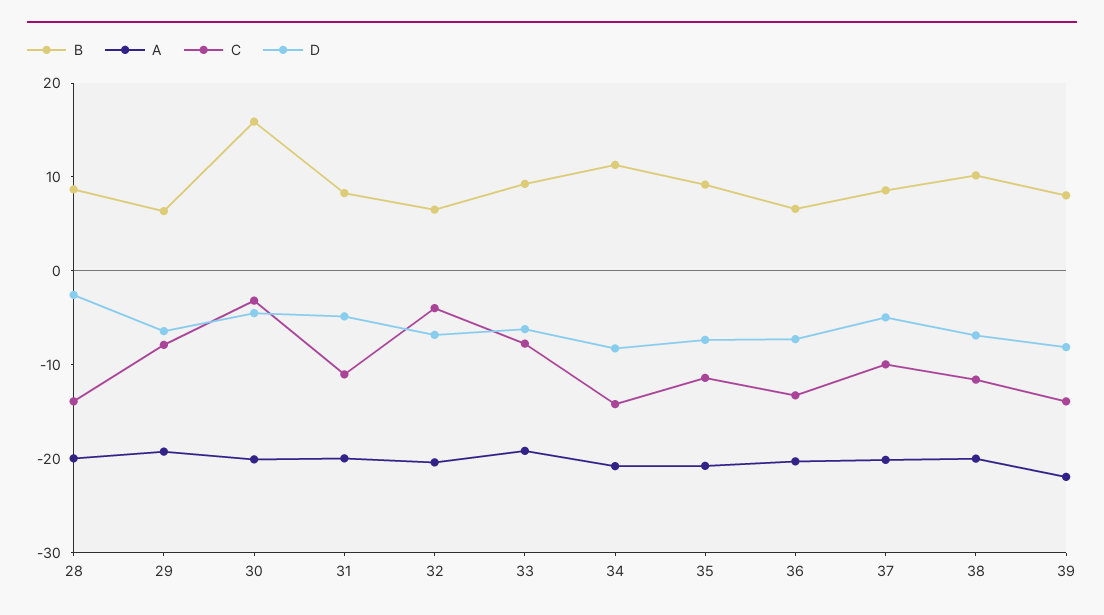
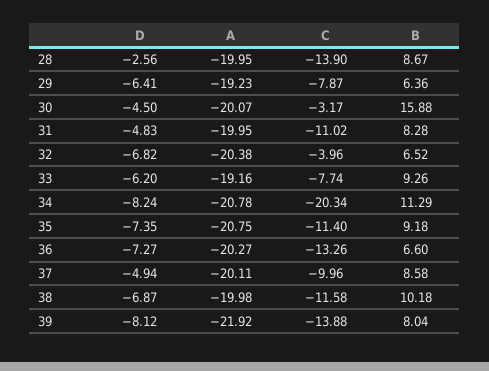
C, 34: -14 -> -20.34

